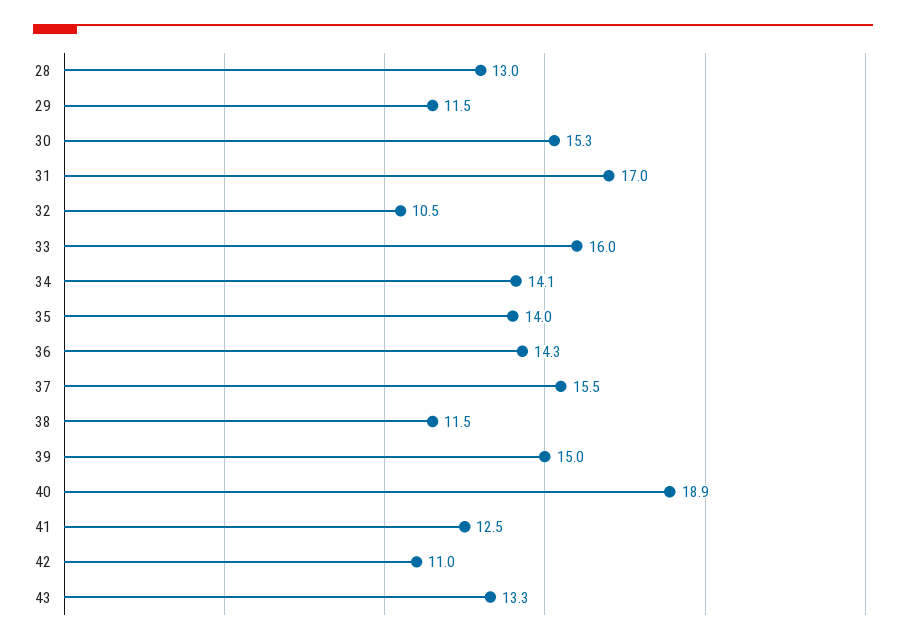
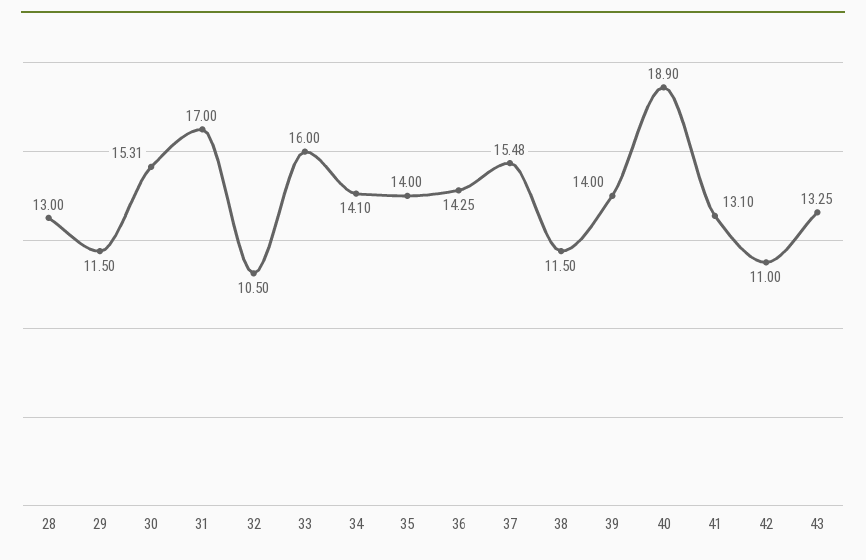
39: 15 -> 14
41: 12.5 -> 13.1

